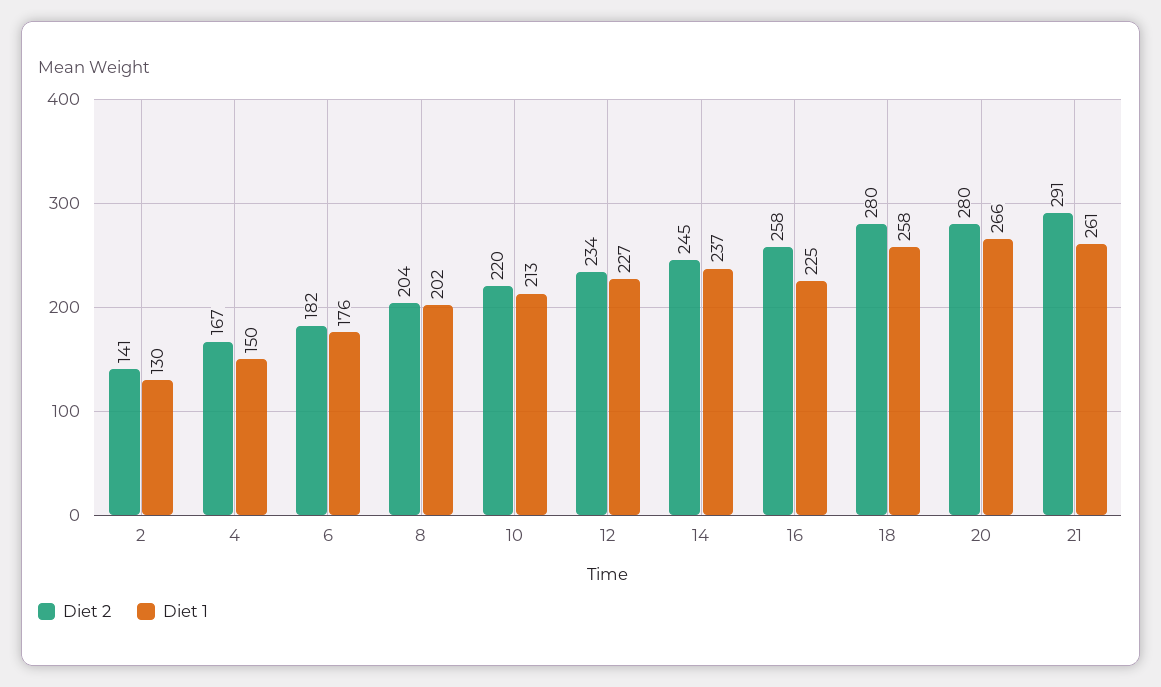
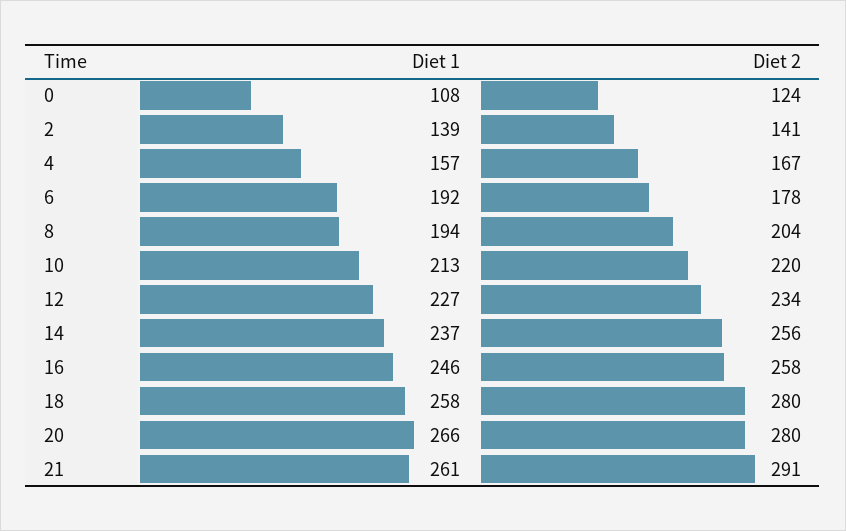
Diet 1, 2: 130 -> 139
Diet 1, 4: 150 -> 157
Diet 2, 6: 182 -> 178
Diet 1, 6: 176 -> 192
Diet 1, 8: 202 -> 194
Diet 2, 14: 245 -> 256
Diet 1, 16: 225 -> 246
Diet 1, 0: none -> 108
Diet 2, 0: none -> 124

